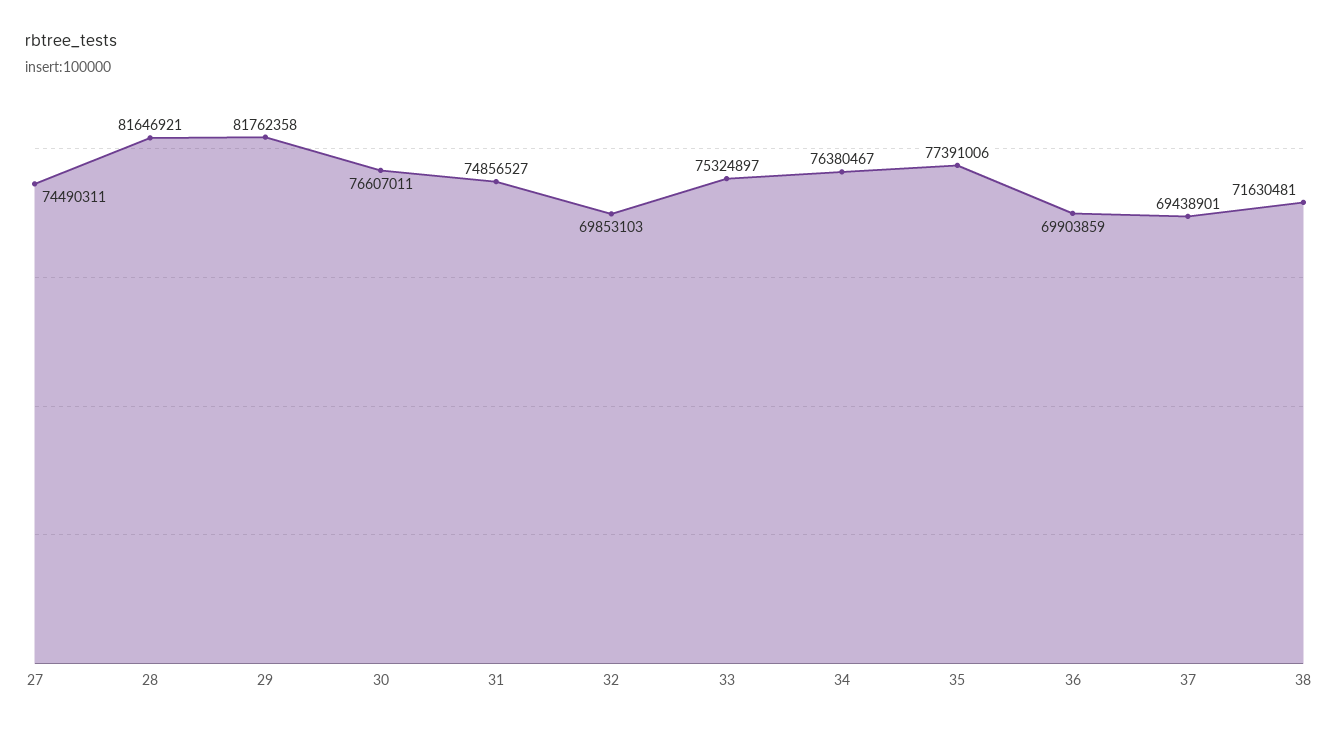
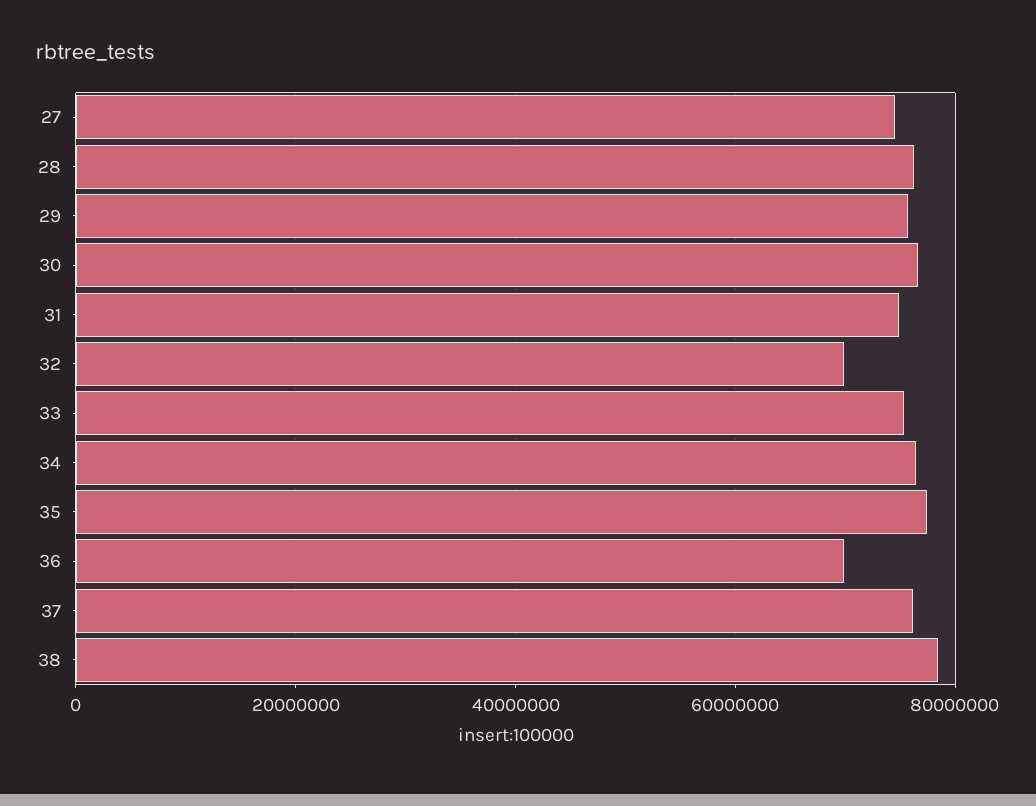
28: 81646921 -> 76000000
29: 81762358 -> 76000000
37: 69438901 -> 76000000
38: 71630481 -> 78000000

